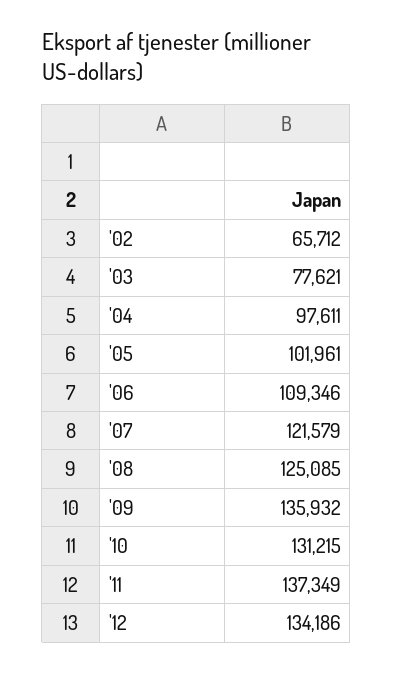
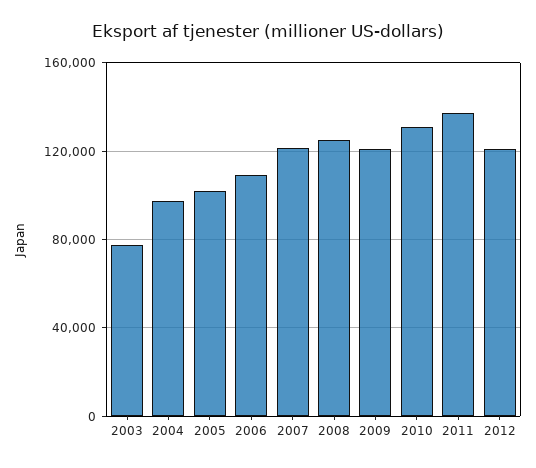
'02: 65712 -> none
'09: 135932 -> 120000
'12: 134186 -> 120000

